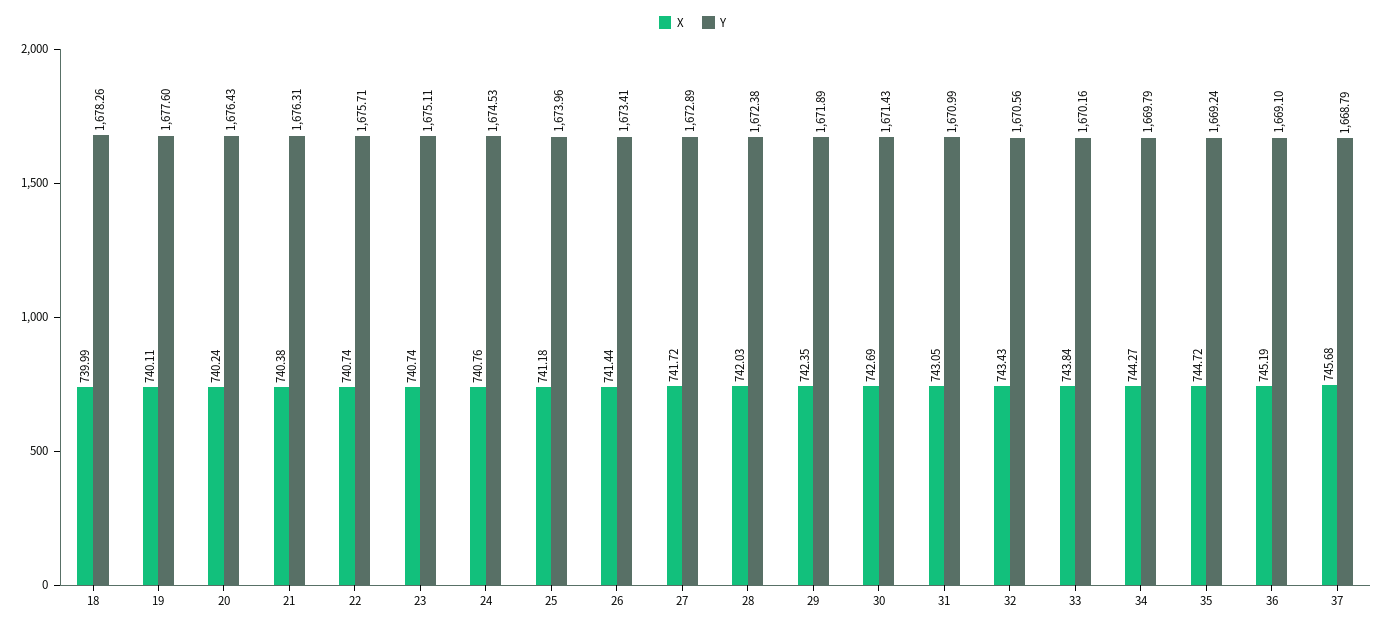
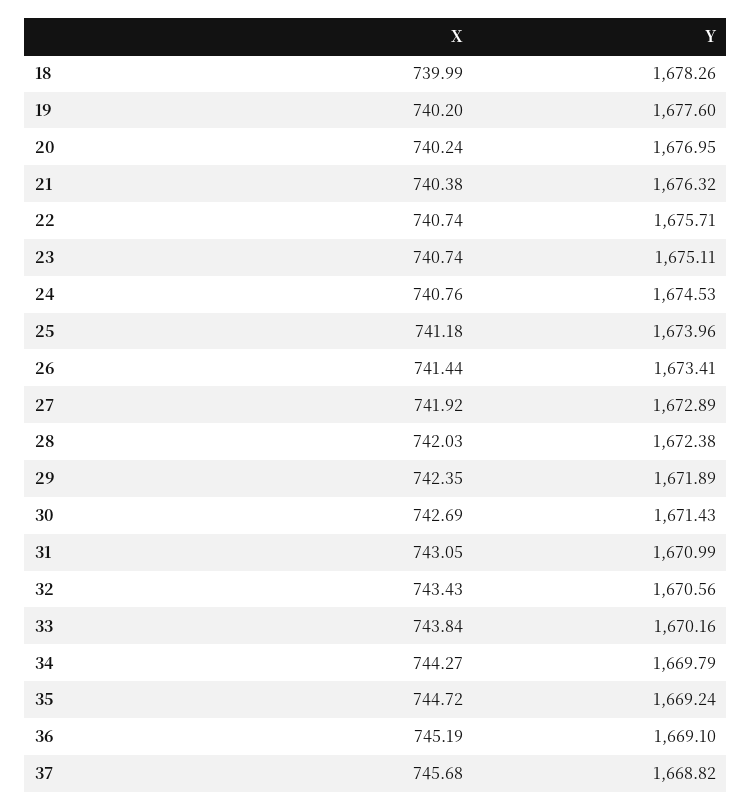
X, 19: 740.11 -> 740.2
Y, 20: 1676.43 -> 1676.95
Y, 21: 1676.31 -> 1676.32
X, 27: 741.72 -> 741.92
Y, 37: 1668.79 -> 1668.82

